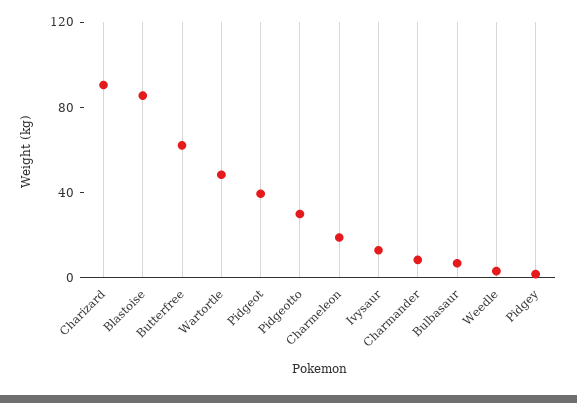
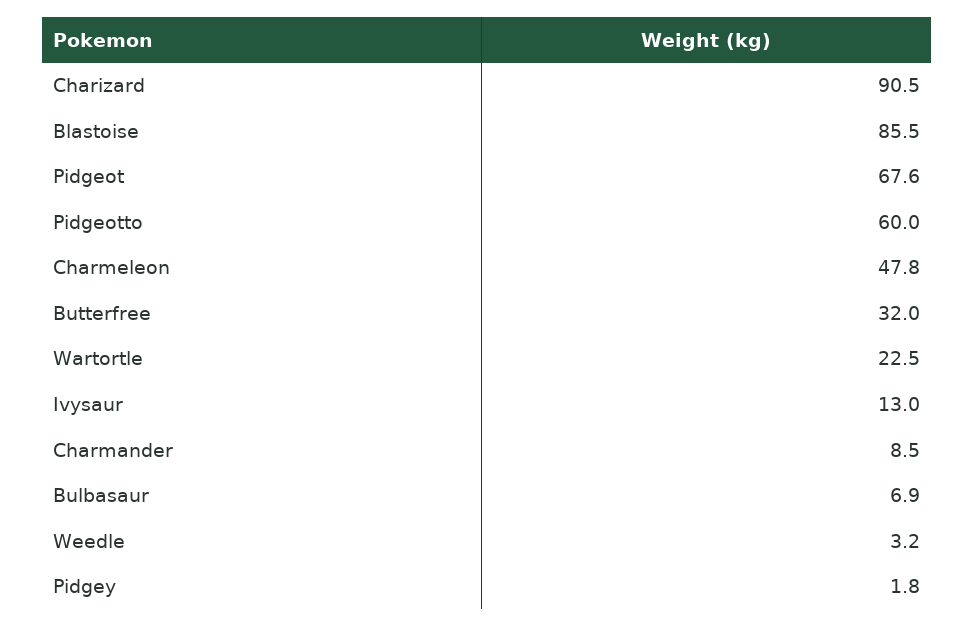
Butterfree: 60 -> 32
Wartortle: 50 -> 22.5
Pidgeot: 40 -> 67.6
Pidgeotto: 30 -> 60
Charmeleon: 20 -> 47.8

